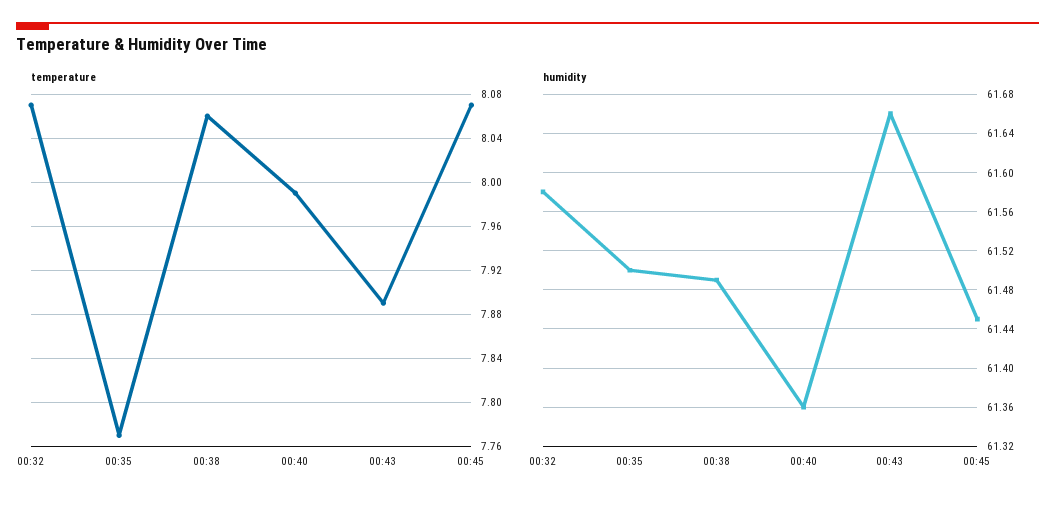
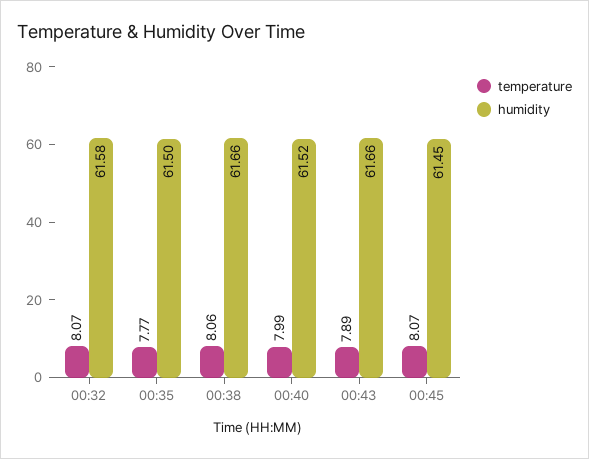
humidity, 00:38: 61.49 -> 61.66
humidity, 00:40: 61.36 -> 61.52

